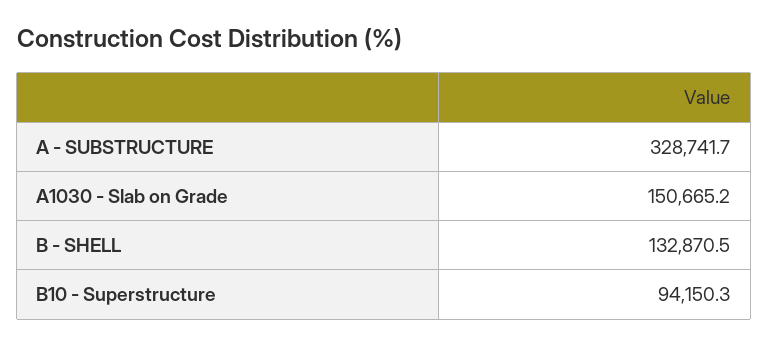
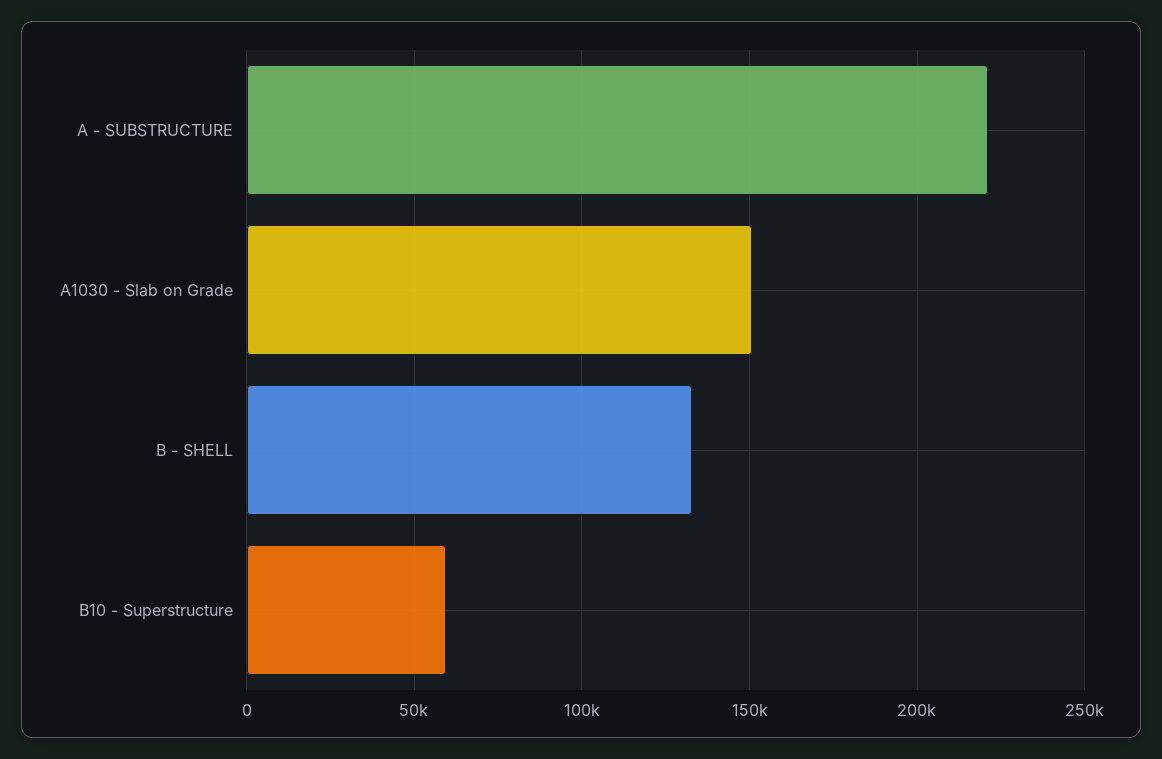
A - SUBSTRUCTURE: 328741.7 -> 220000
B10 - Superstructure: 94150.3 -> 60000

